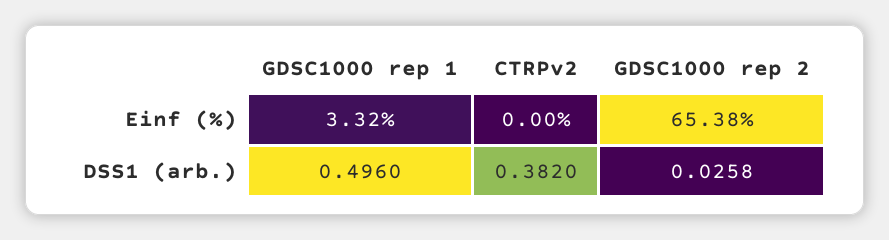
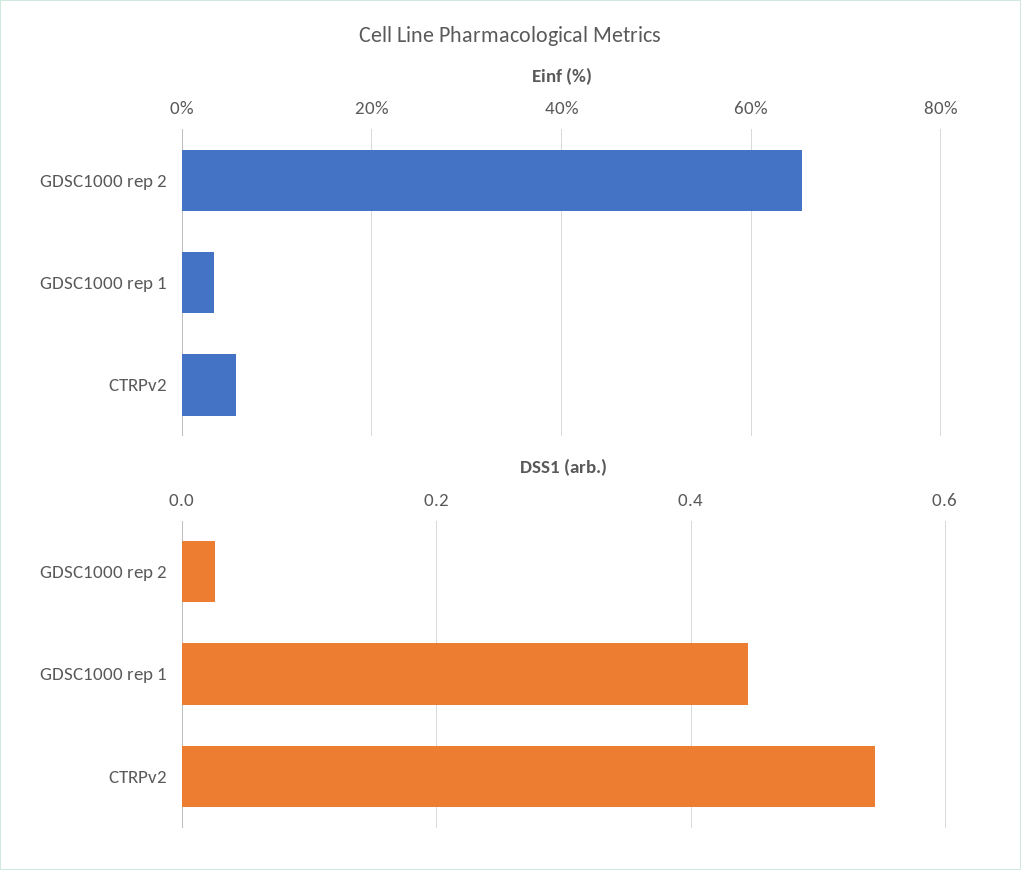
Einf (%), CTRPv2: 0 -> 6
DSS1 (arb.), GDSC1000 rep 1: 0.496 -> 0.44
DSS1 (arb.), CTRPv2: 0.382 -> 0.54

